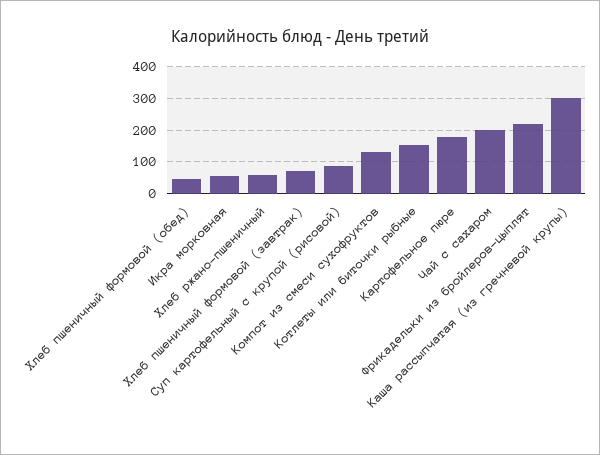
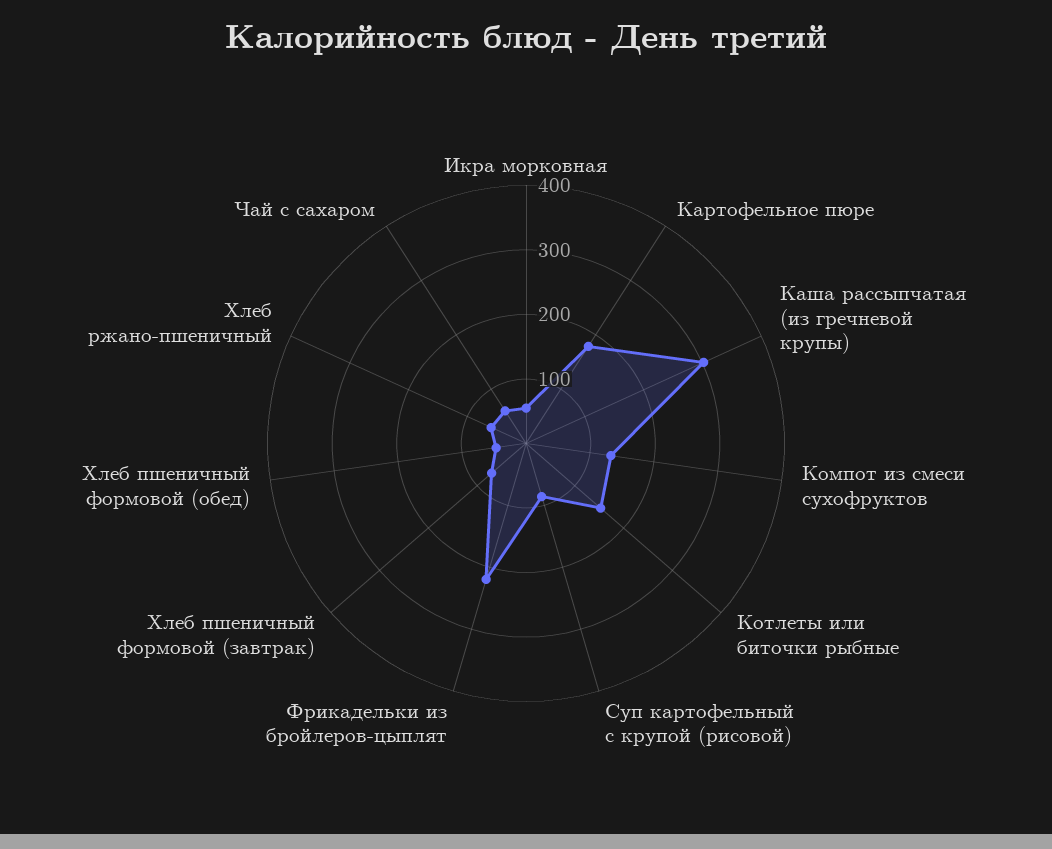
Чай с сахаром: 200 -> 60

